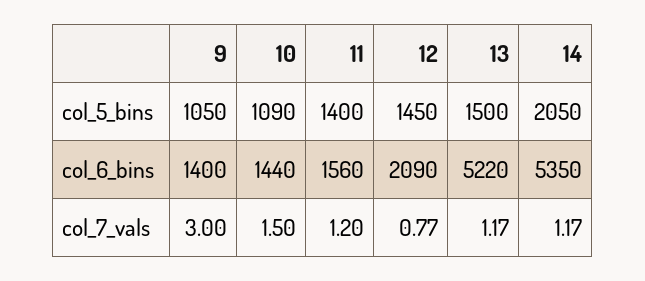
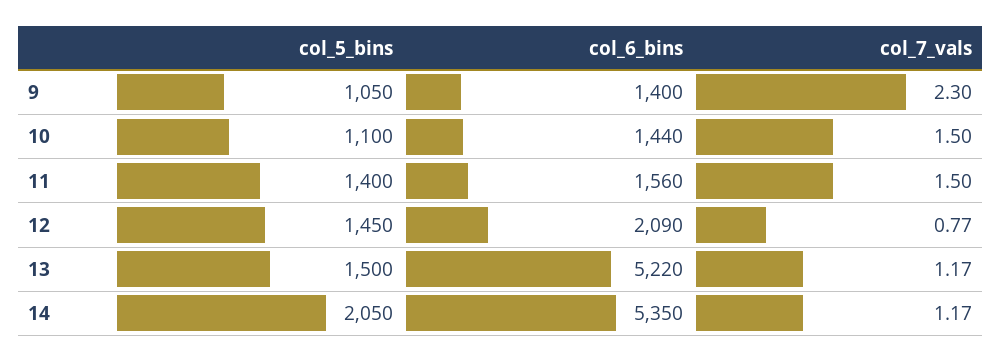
10, col_5_bins: 1090 -> 1100
9, col_7_vals: 3 -> 2.3
11, col_7_vals: 1.2 -> 1.5

